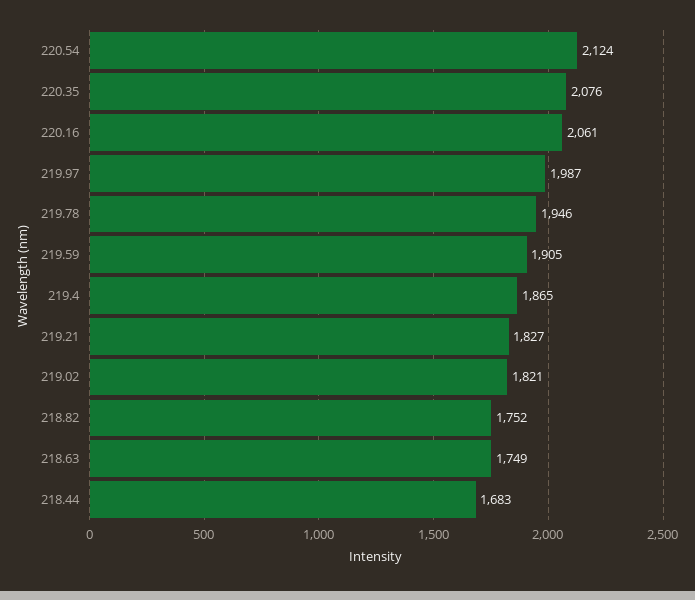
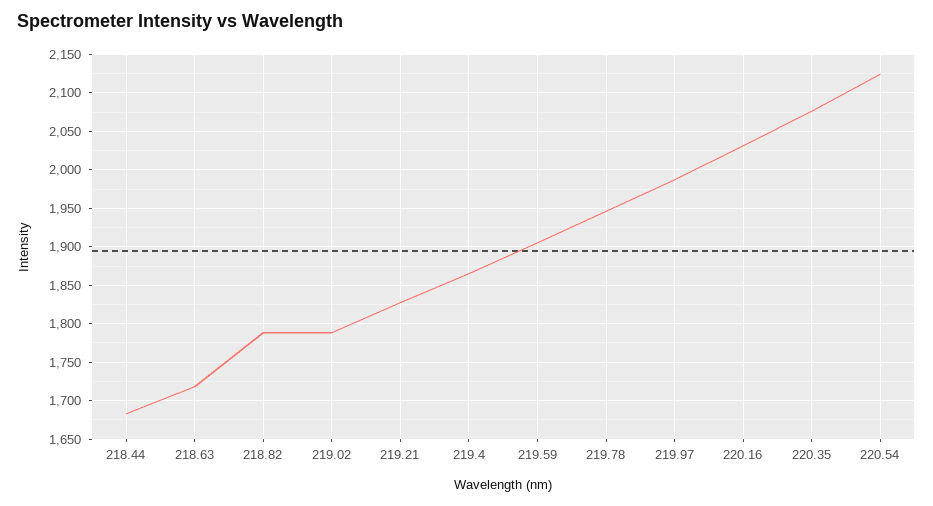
220.16: 2061 -> 2030
219.02: 1821 -> 1790
218.82: 1752 -> 1790
218.63: 1749 -> 1720

